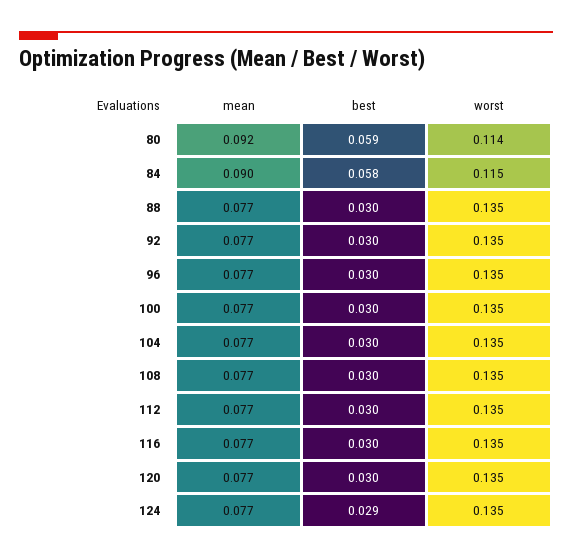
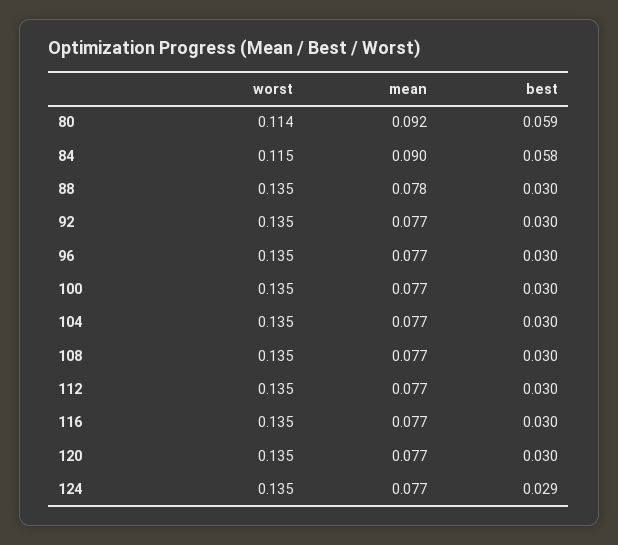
mean, 88: 0.077 -> 0.078

